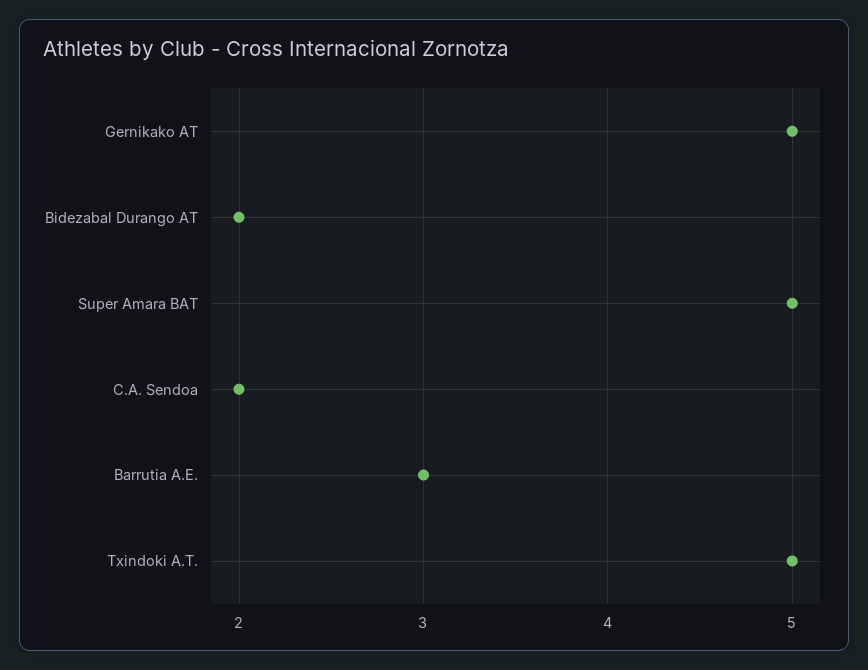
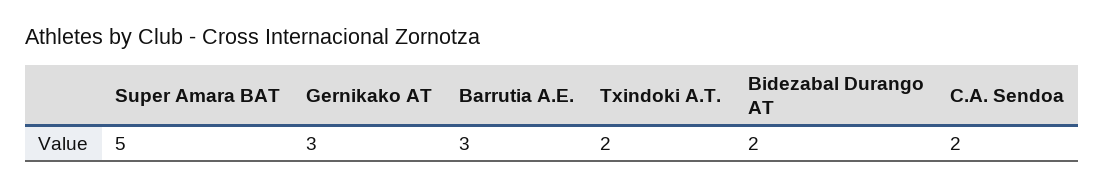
Gernikako AT: 5 -> 3
Txindoki A.T.: 5 -> 2

